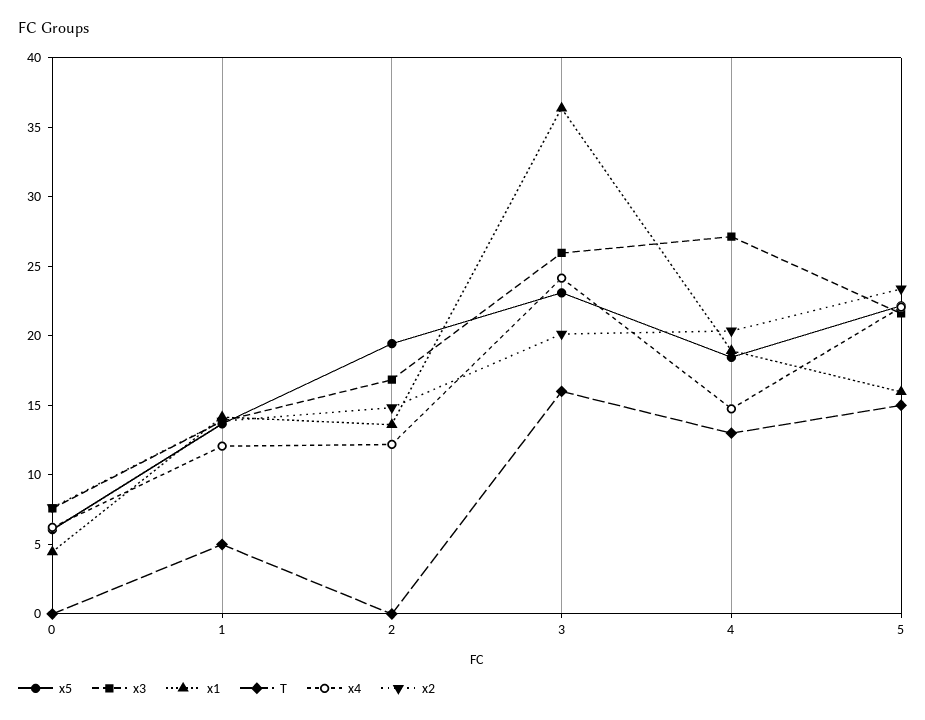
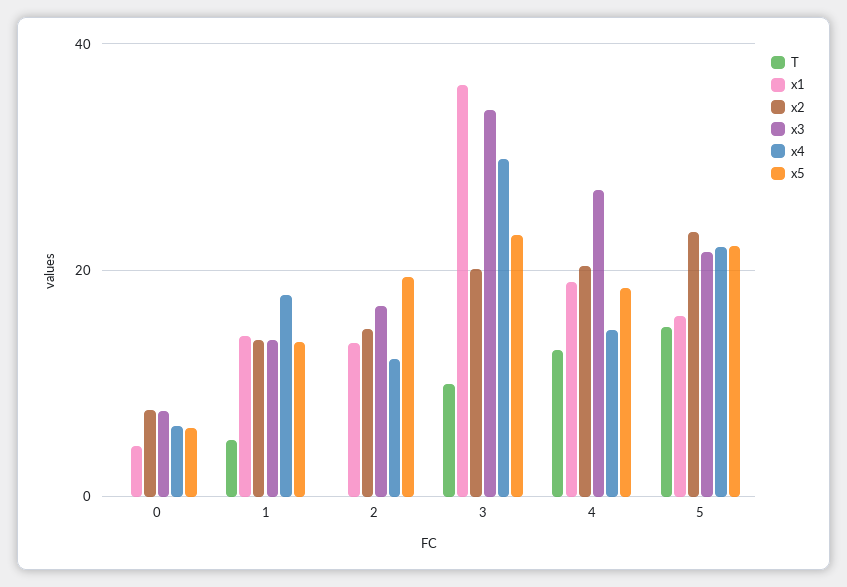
x4, 1: 12 -> 18
x3, 3: 26 -> 34
T, 3: 16 -> 10
x4, 3: 24 -> 30

